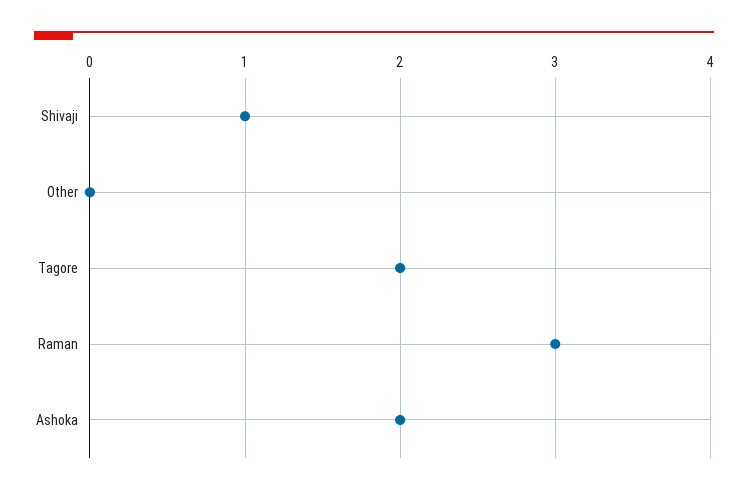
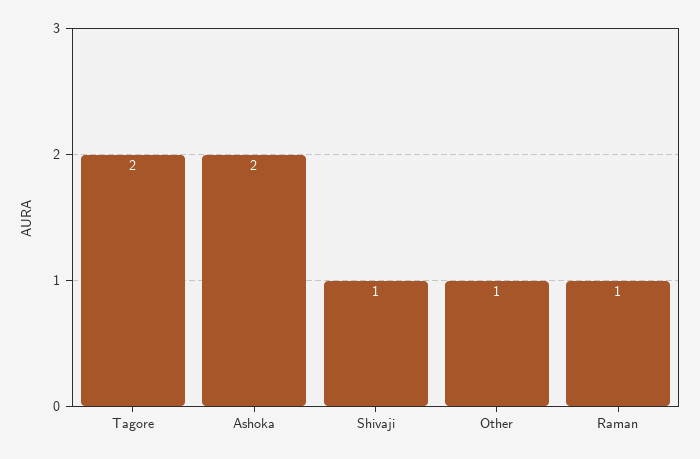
Other: 0 -> 1
Raman: 3 -> 1

